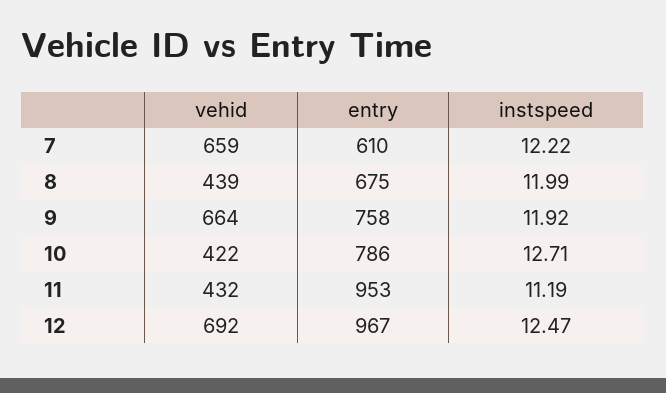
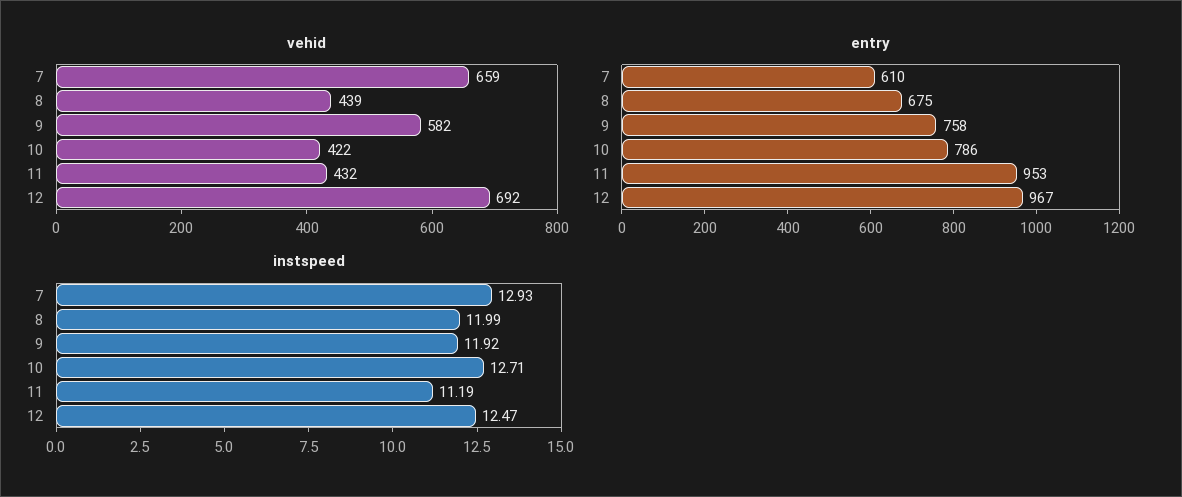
instspeed, 7: 12.22 -> 12.93
vehid, 9: 664 -> 582

